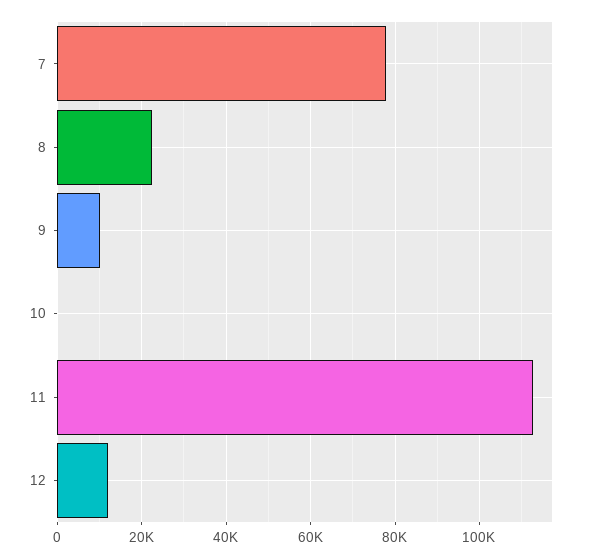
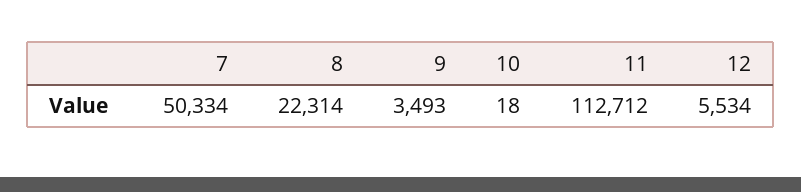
7: 78000 -> 50334
9: 10000 -> 3493
12: 12000 -> 5534

